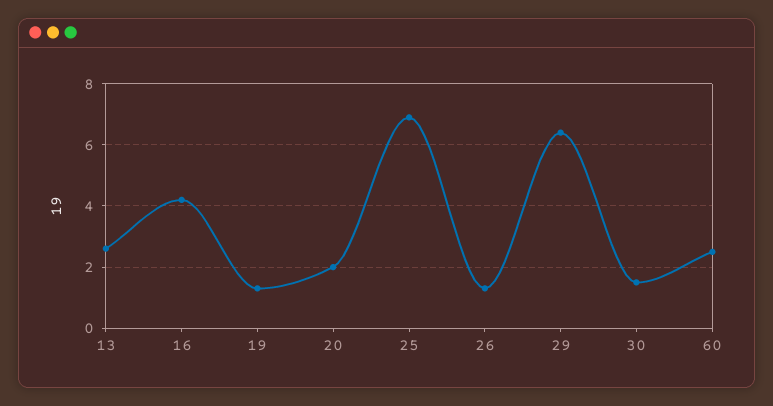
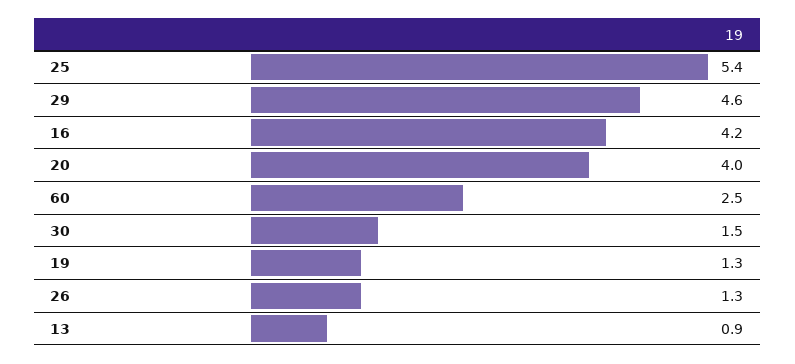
13: 2.5 -> 0.9
20: 2 -> 4
25: 7 -> 5.4
29: 6.5 -> 4.6

